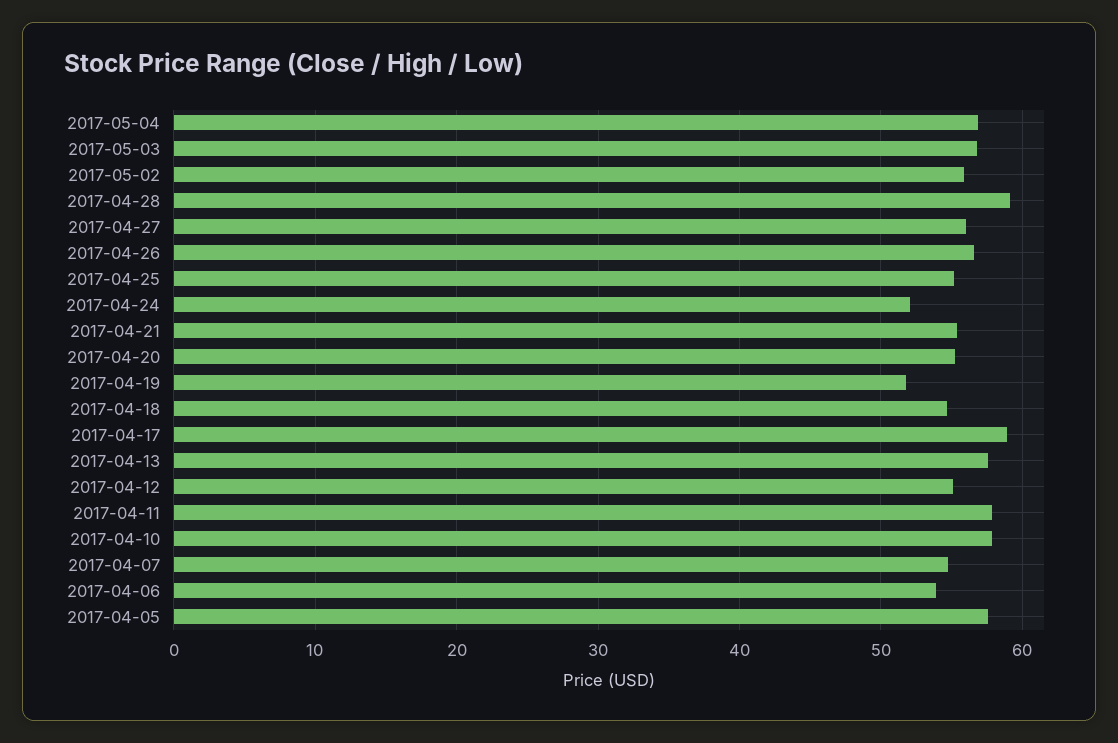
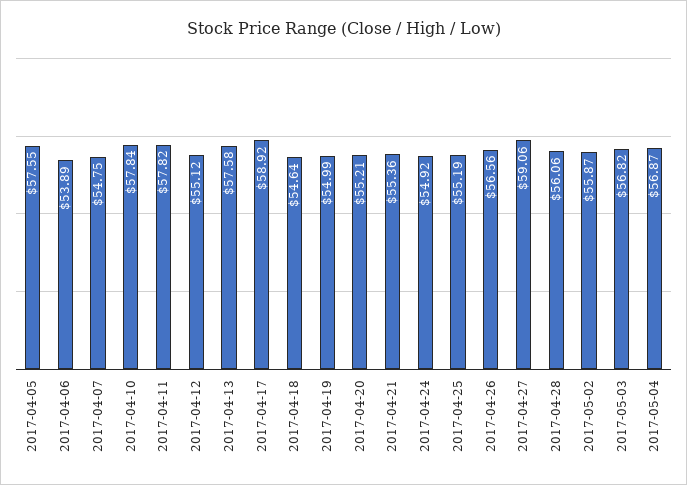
2017-04-28: 59 -> 56.06
2017-04-27: 56 -> 59.06
2017-04-24: 52 -> 54.92
2017-04-19: 52 -> 54.99

